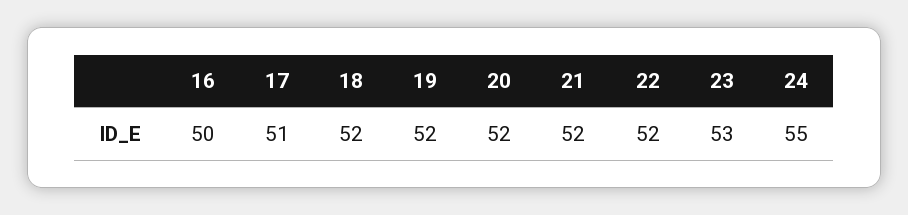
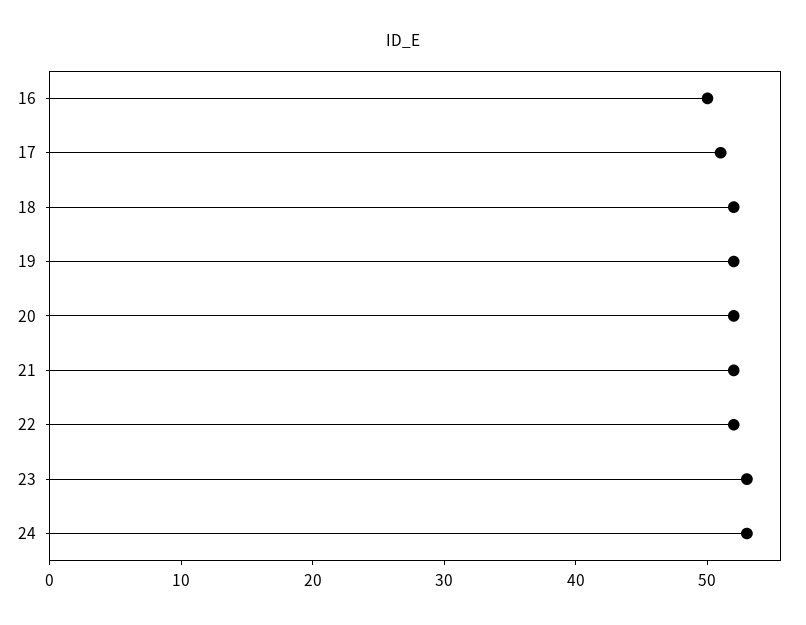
24: 55 -> 53

